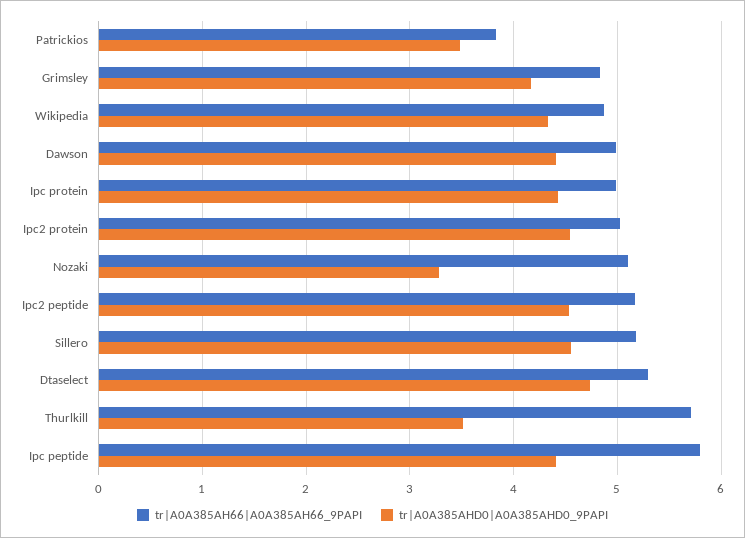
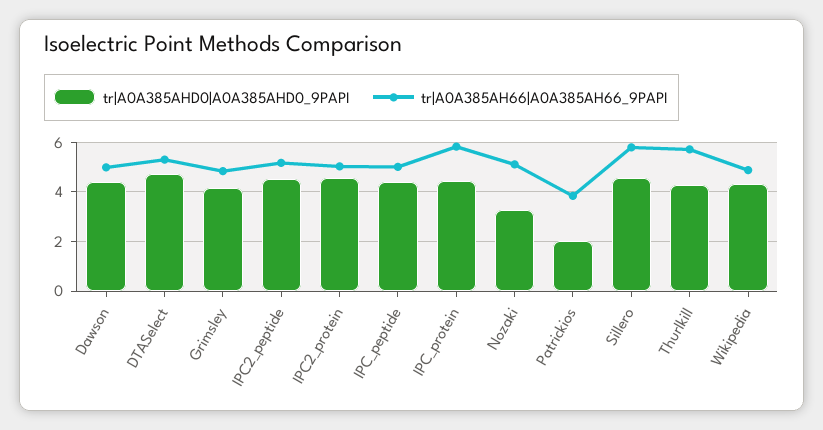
tr|A0A385AHD0|A0A385AHD0_9PAPI, Patrickios: 3.5 -> 2
tr|A0A385AH66|A0A385AH66_9PAPI, Ipc protein: 5 -> 5.75
tr|A0A385AH66|A0A385AH66_9PAPI, Sillero: 5.2 -> 5.75
tr|A0A385AHD0|A0A385AHD0_9PAPI, Thurlkill: 3.5 -> 4.25
tr|A0A385AH66|A0A385AH66_9PAPI, Ipc peptide: 5.8 -> 5

